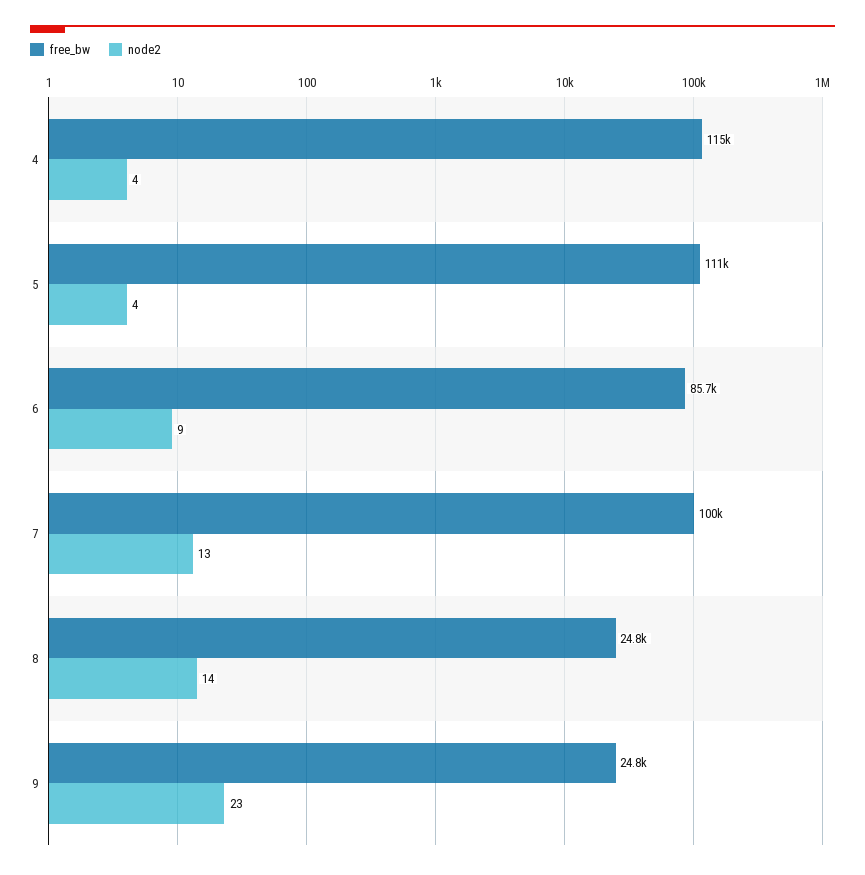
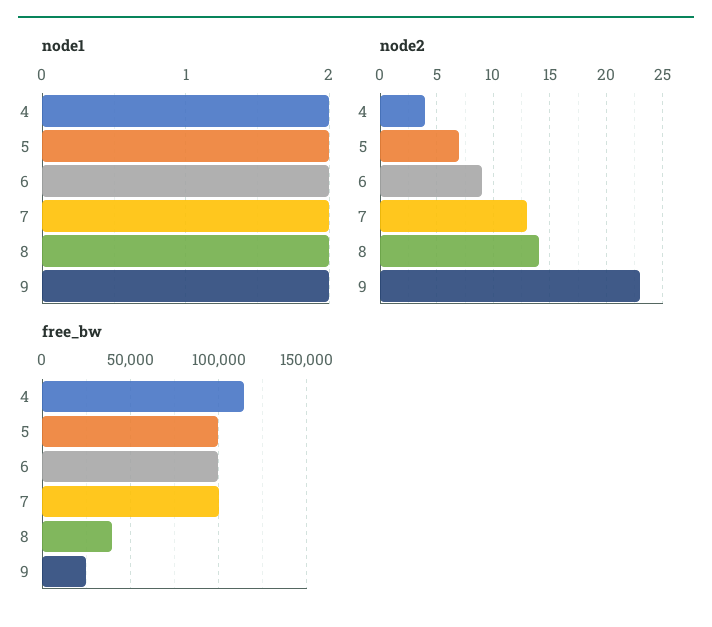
free_bw, 5: 111000 -> 100000
node2, 5: 4 -> 7
free_bw, 6: 85700 -> 100000
free_bw, 8: 24800 -> 40000
node1, 4: none -> 2
node1, 5: none -> 2
node1, 6: none -> 2
node1, 7: none -> 2
node1, 8: none -> 2
node1, 9: none -> 2

